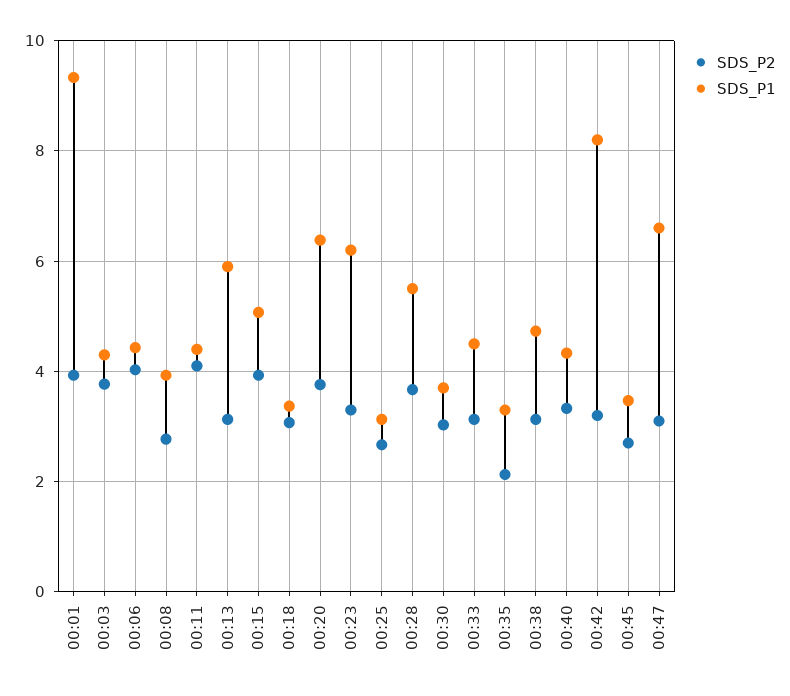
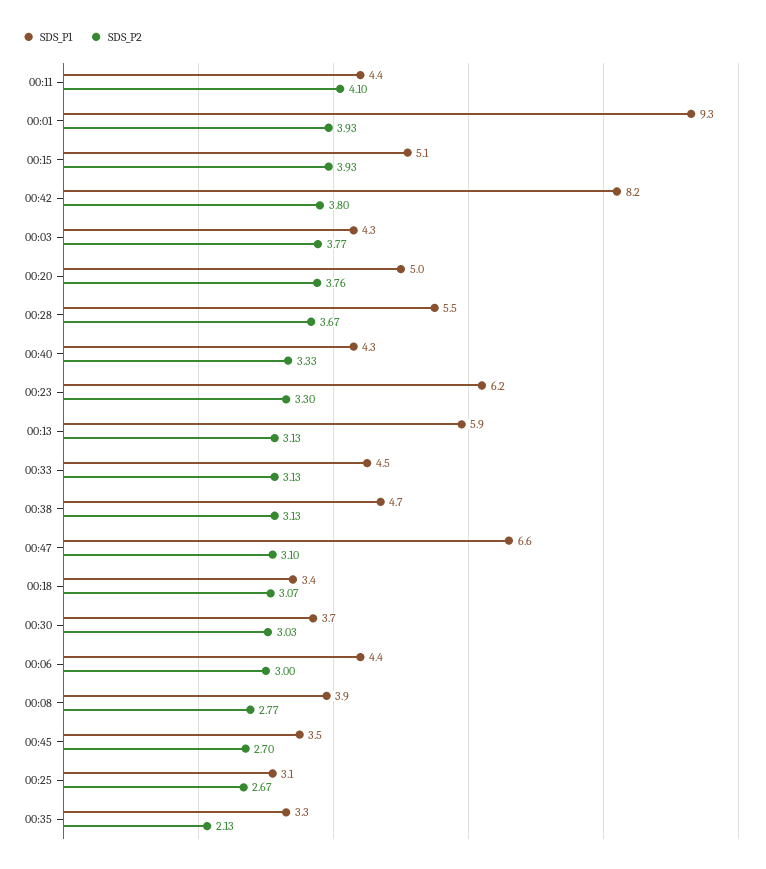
SDS_P2, 00:06: 4 -> 3
SDS_P1, 00:20: 6.4 -> 5
SDS_P2, 00:42: 3.2 -> 3.8

